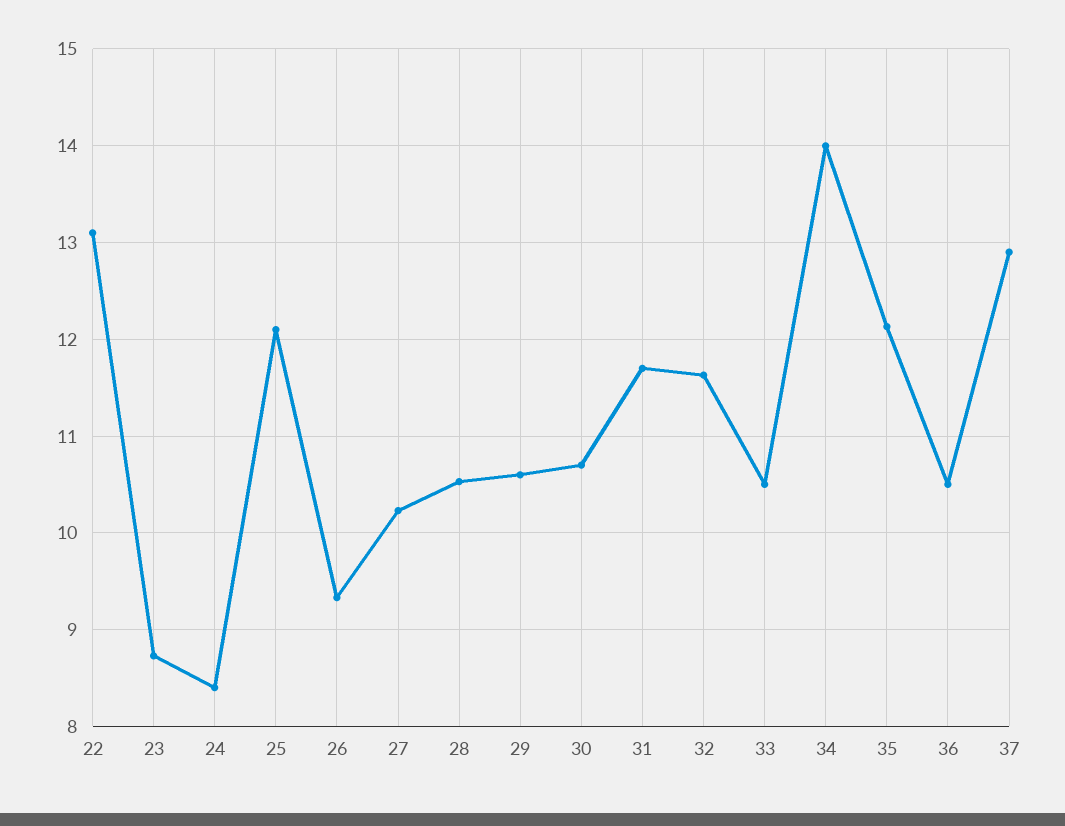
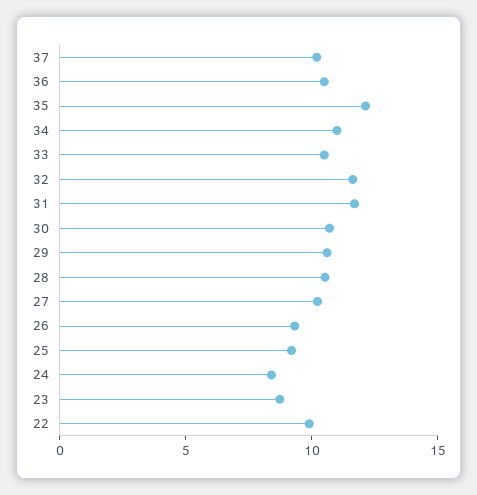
22: 13.1 -> 10
25: 12.1 -> 9
34: 14 -> 11
37: 12.9 -> 10

